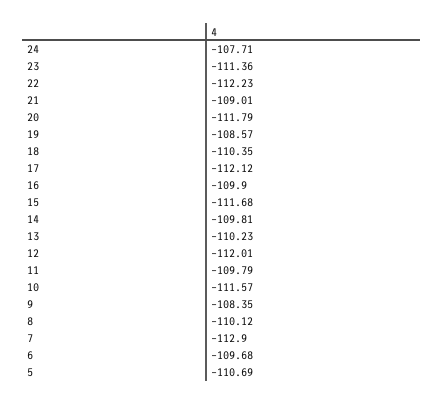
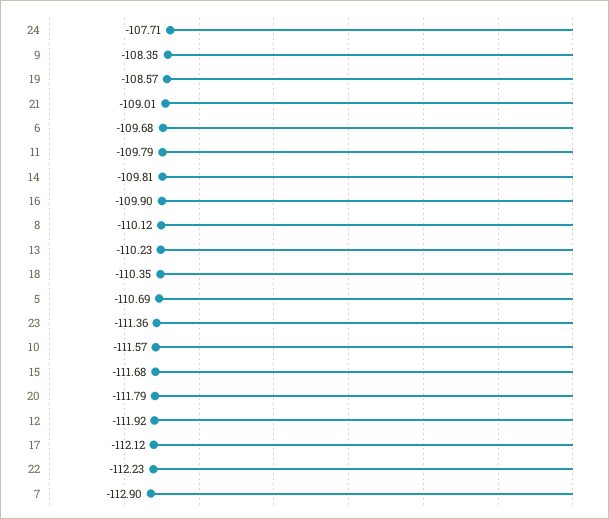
12: -112.01 -> -111.92

